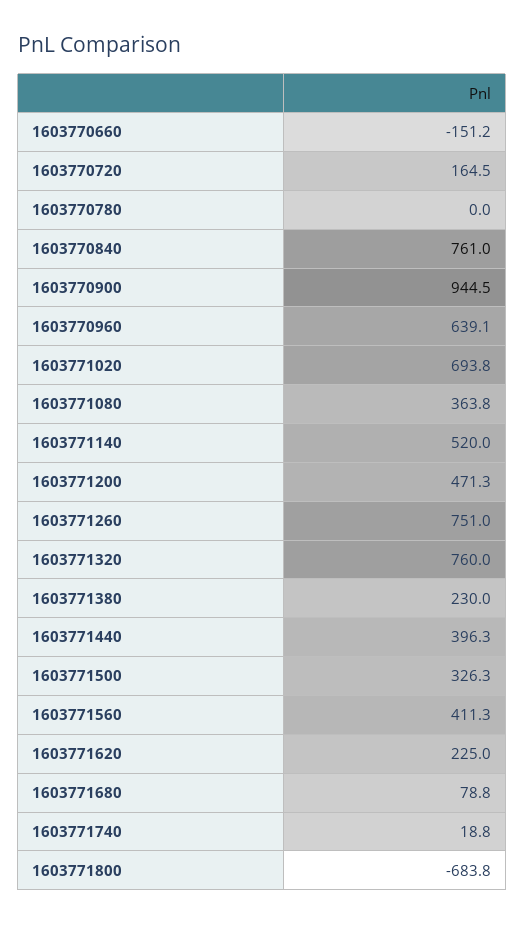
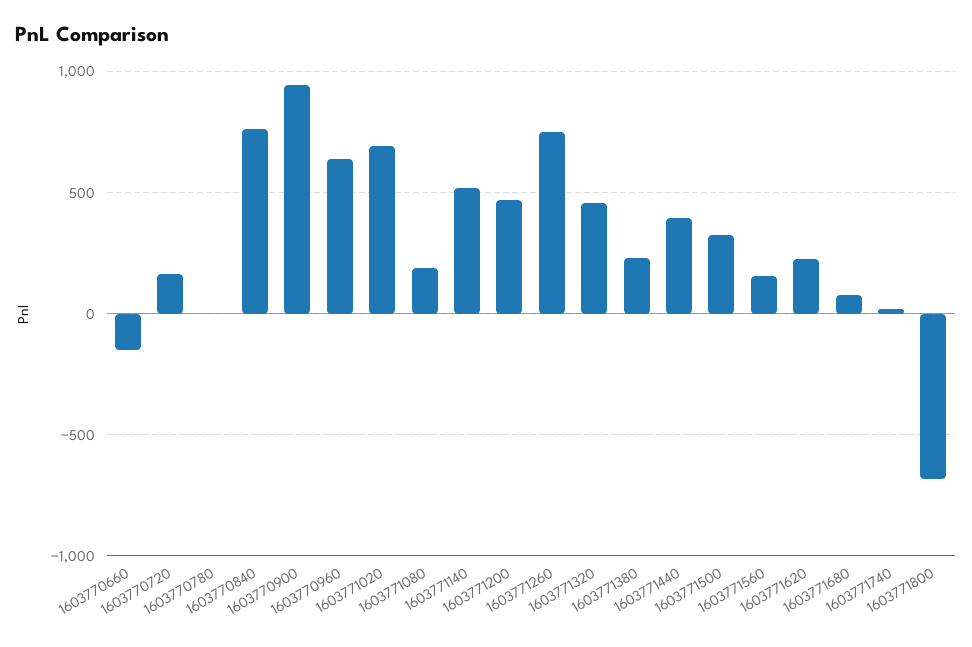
1603771080: 363.8 -> 200
1603771320: 760 -> 450
1603771560: 411.3 -> 150

